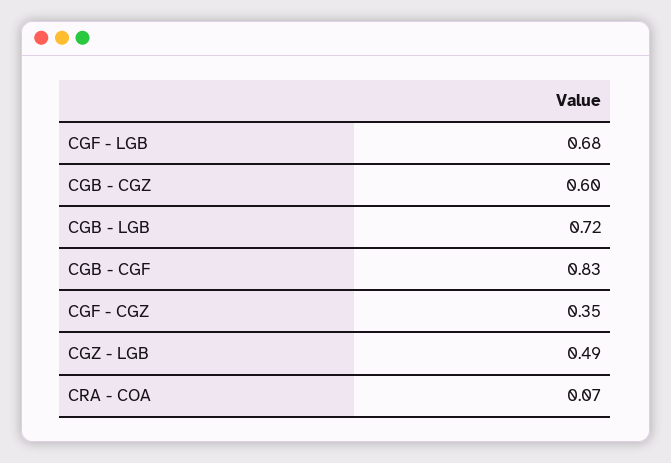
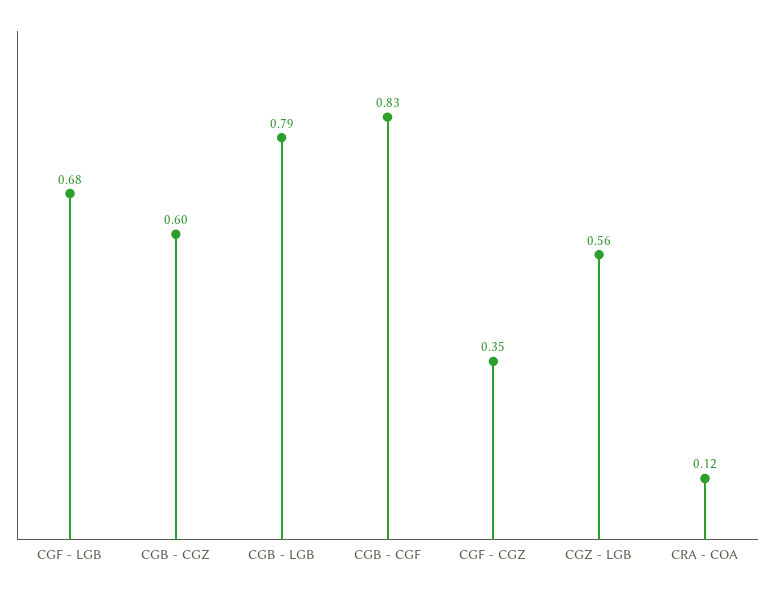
CGB - LGB: 0.72 -> 0.79
CGZ - LGB: 0.49 -> 0.56
CRA - COA: 0.07 -> 0.12

